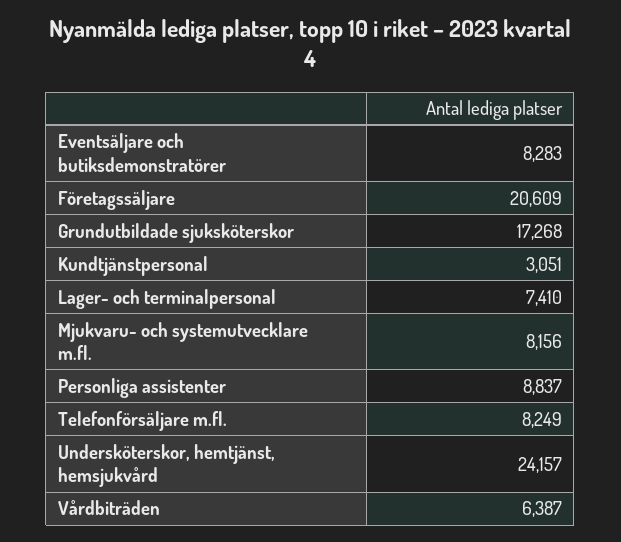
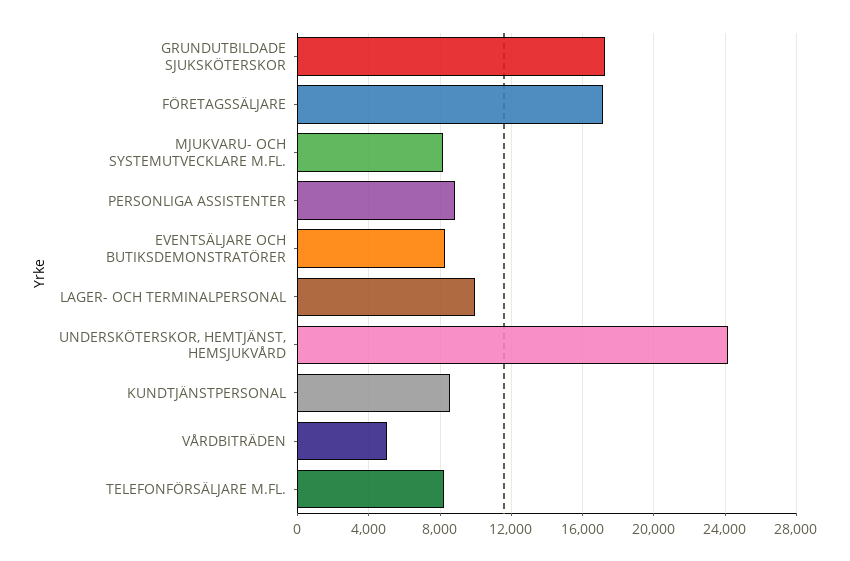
Företagssäljare: 20609 -> 17000
Kundtjänstpersonal: 3051 -> 8500
Lager- och terminalpersonal: 7410 -> 10000
Vårdbiträden: 6387 -> 5000

